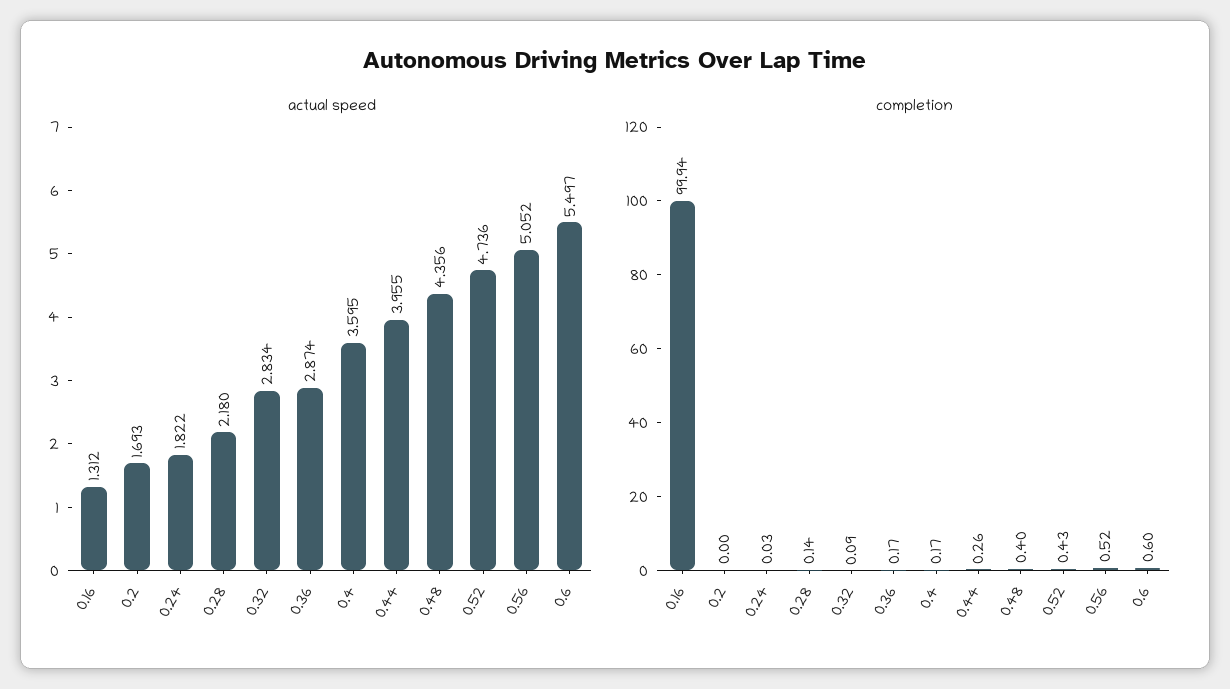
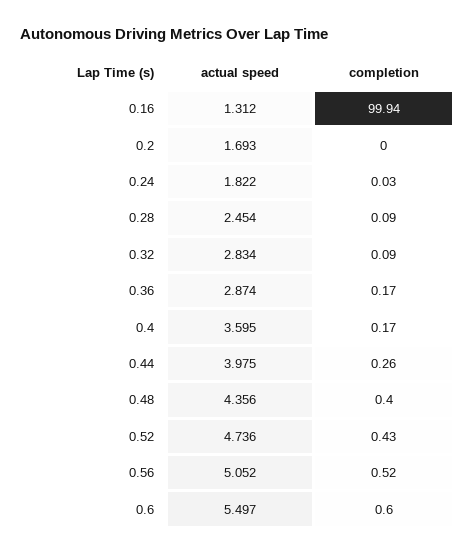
actual speed, 0.28: 2.18 -> 2.454
actual speed, 0.44: 3.955 -> 3.975
completion, 0.28: 0.14 -> 0.09

